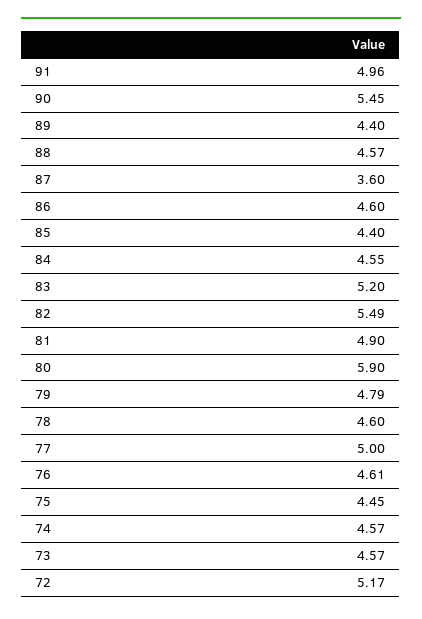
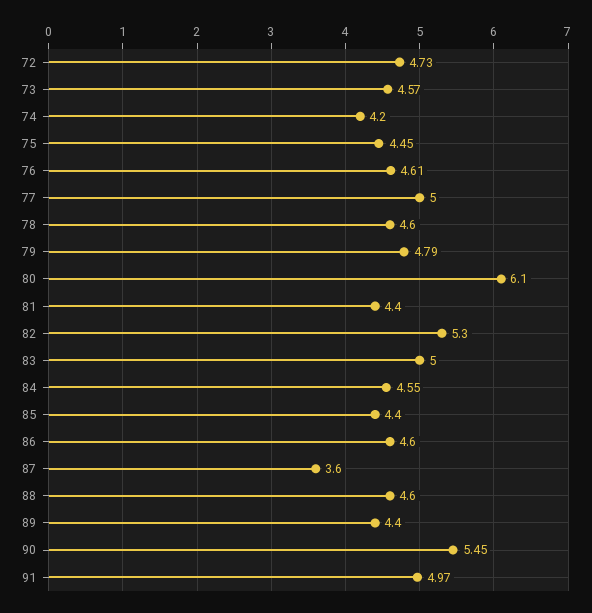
91: 4.96 -> 4.97
88: 4.57 -> 4.6
83: 5.2 -> 5
82: 5.49 -> 5.3
81: 4.9 -> 4.4
80: 5.9 -> 6.1
74: 4.57 -> 4.2
72: 5.17 -> 4.73

